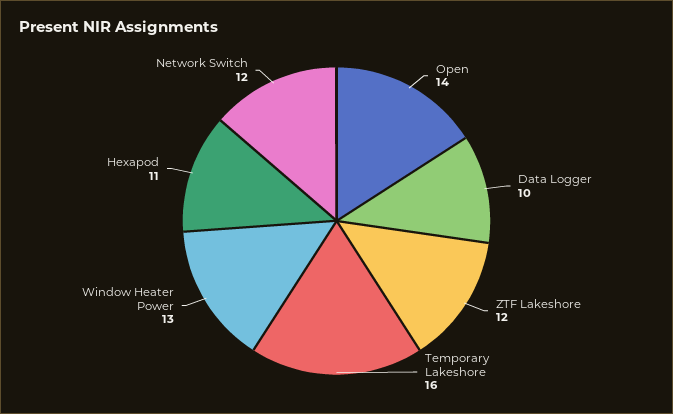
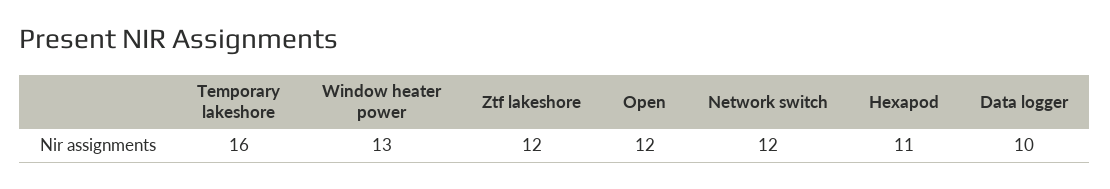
Open: 14 -> 12

